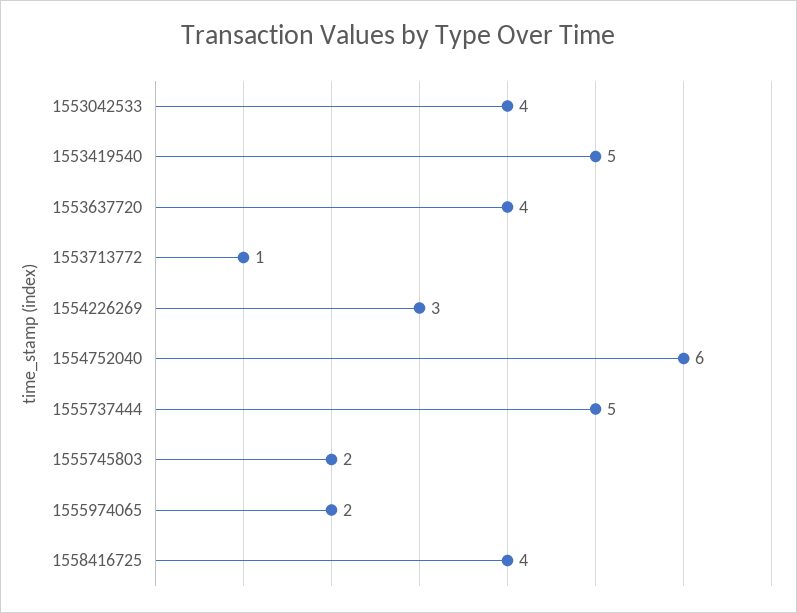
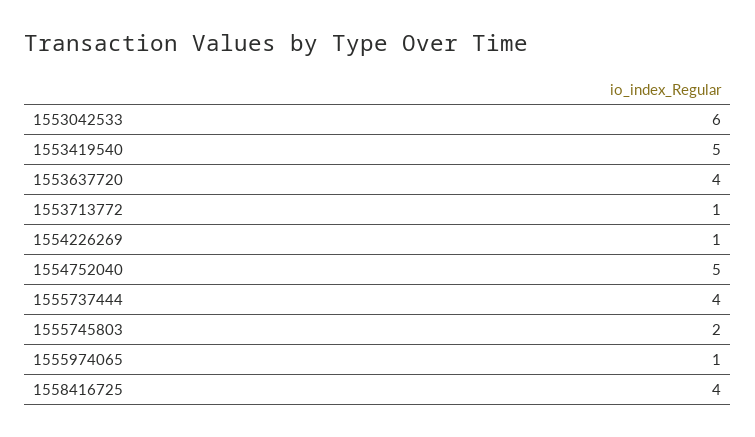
1553042533: 4 -> 6
1554226269: 3 -> 1
1554752040: 6 -> 5
1555737444: 5 -> 4
1555974065: 2 -> 1

